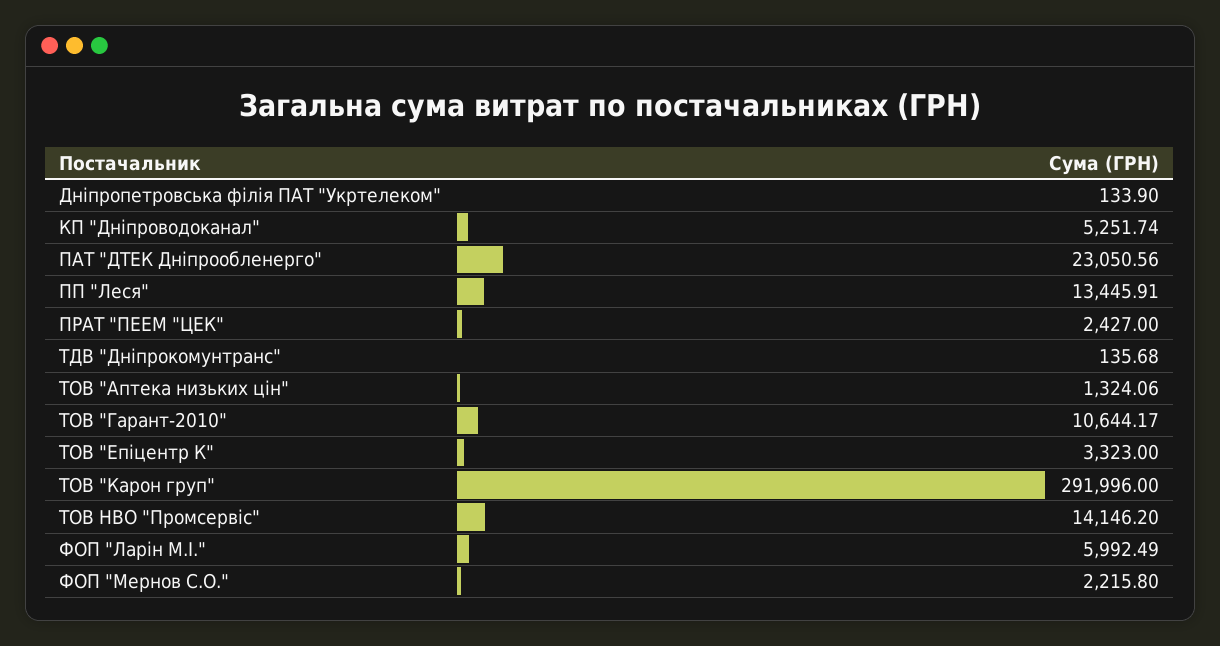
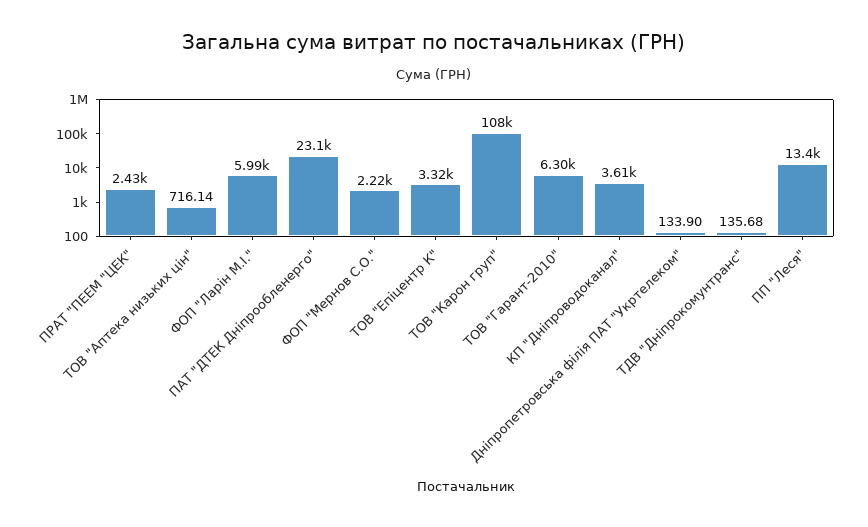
КП "Дніпроводоканал": 5251.74 -> 3610
ТОВ "Аптека низьких цін": 1324.06 -> 716.14
ТОВ "Гарант-2010": 10644.17 -> 6300
ТОВ "Карон груп": 291996 -> 108000
ТОВ НВО "Промсервіс": 14146.2 -> none

